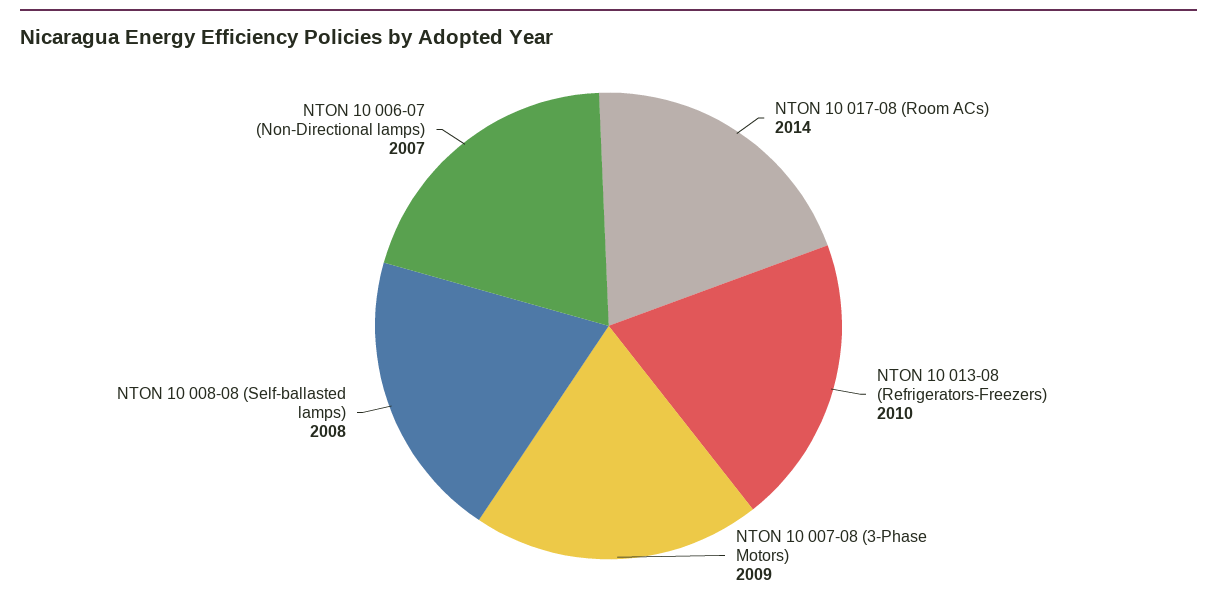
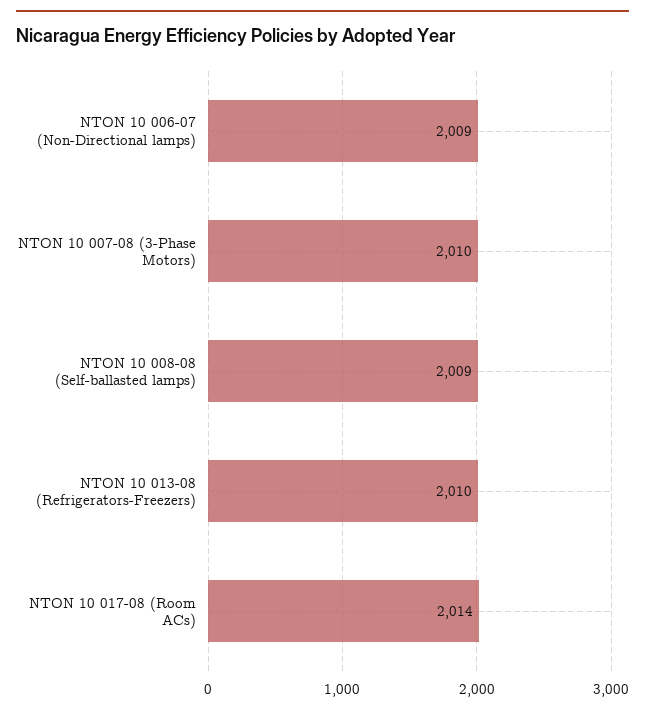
NTON 10 007-08 (3-Phase Motors): 2009 -> 2010
NTON 10 008-08 (Self-ballasted lamps): 2008 -> 2009
NTON 10 006-07 (Non-Directional lamps): 2007 -> 2009

